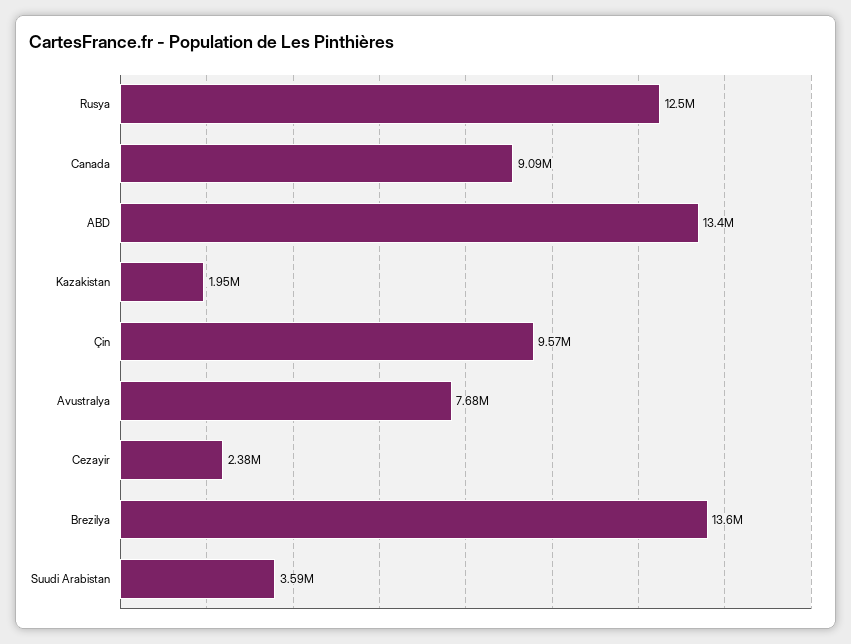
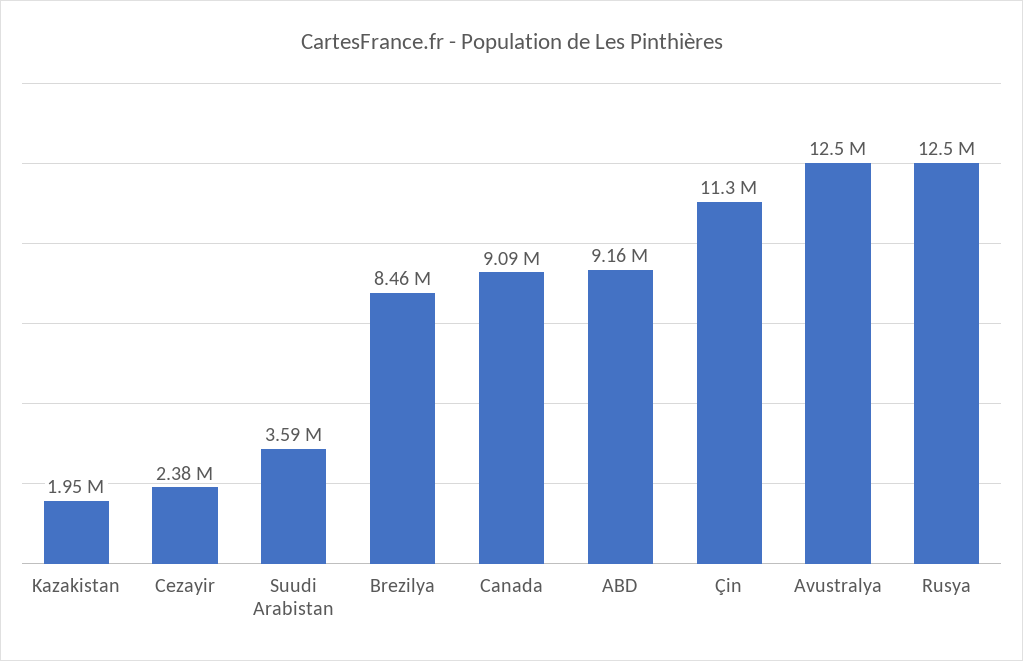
ABD: 13400000 -> 9160000
Çin: 9570000 -> 11300000
Avustralya: 7680000 -> 12500000
Brezilya: 13600000 -> 8460000

